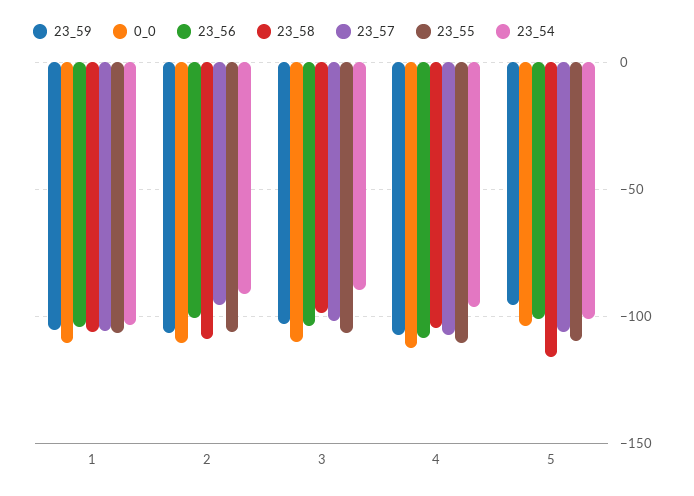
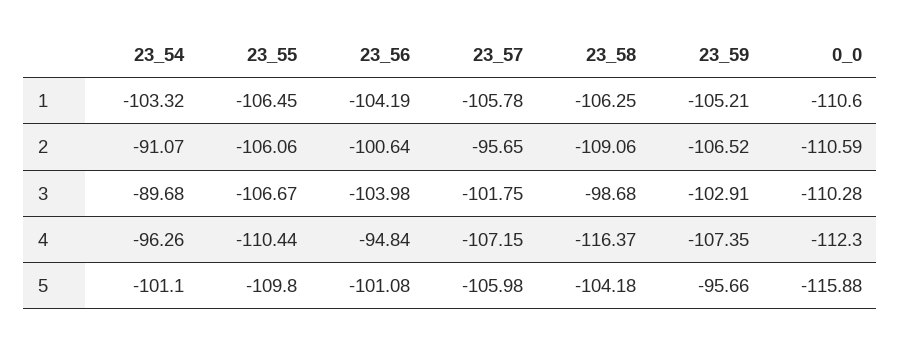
23_56, 4: -110 -> -94.84
23_58, 4: -105 -> -116.37
0_0, 5: -105 -> -115.88
23_58, 5: -115 -> -104.18

